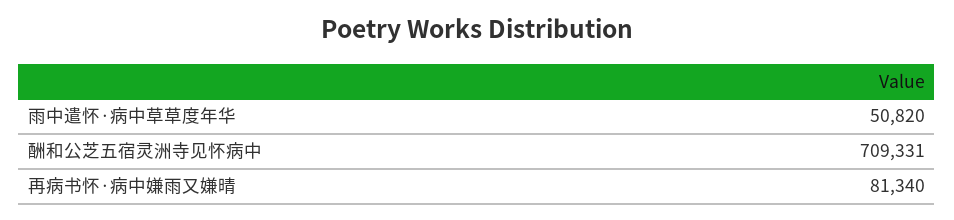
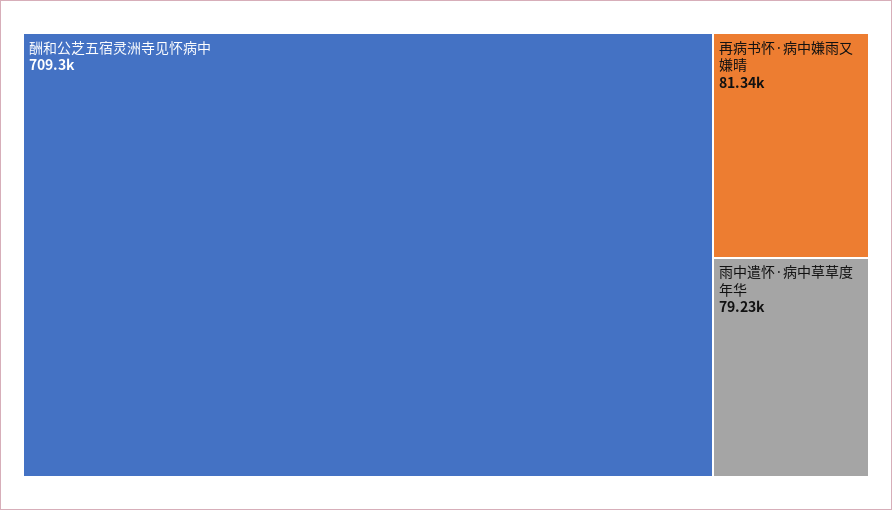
雨中遣怀·病中草草度年华: 50820 -> 79230

